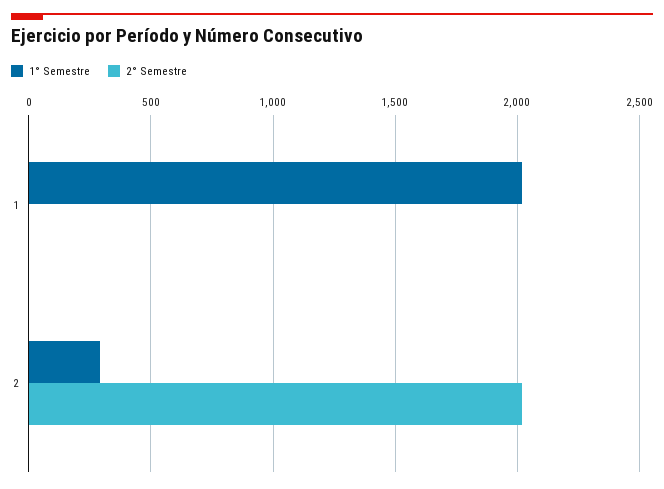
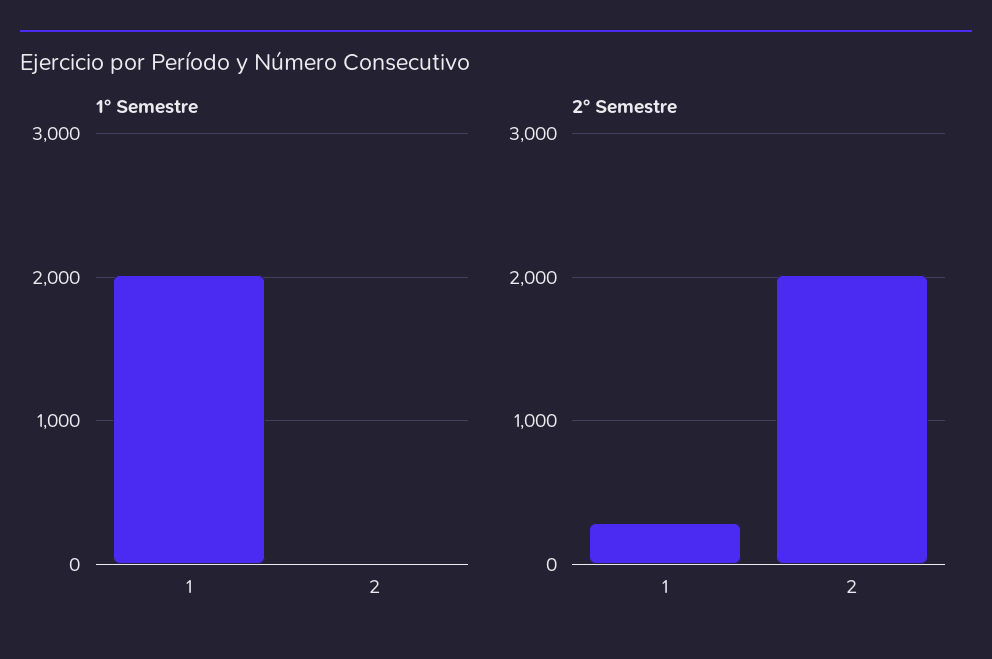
2° Semestre, 1: 0 -> 300
1° Semestre, 2: 300 -> 0

